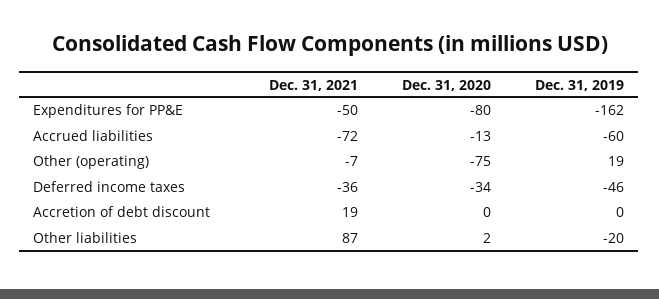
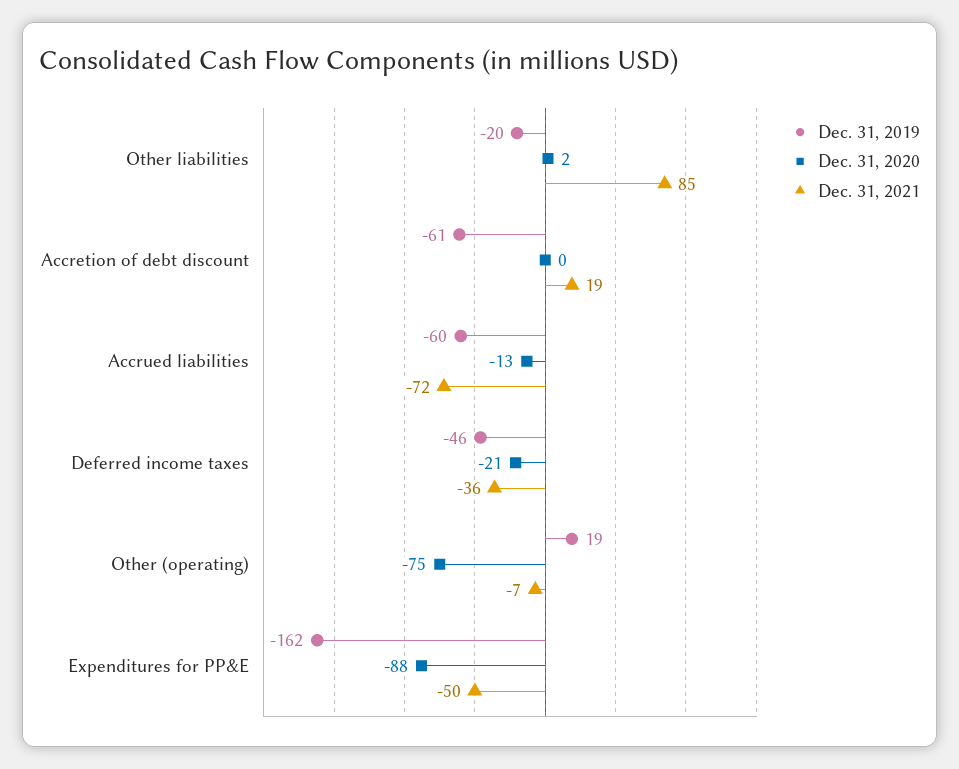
Dec. 31, 2020, Expenditures for PP&E: -80 -> -88
Dec. 31, 2020, Deferred income taxes: -34 -> -21
Dec. 31, 2019, Accretion of debt discount: 0 -> -61
Dec. 31, 2021, Other liabilities: 87 -> 85

